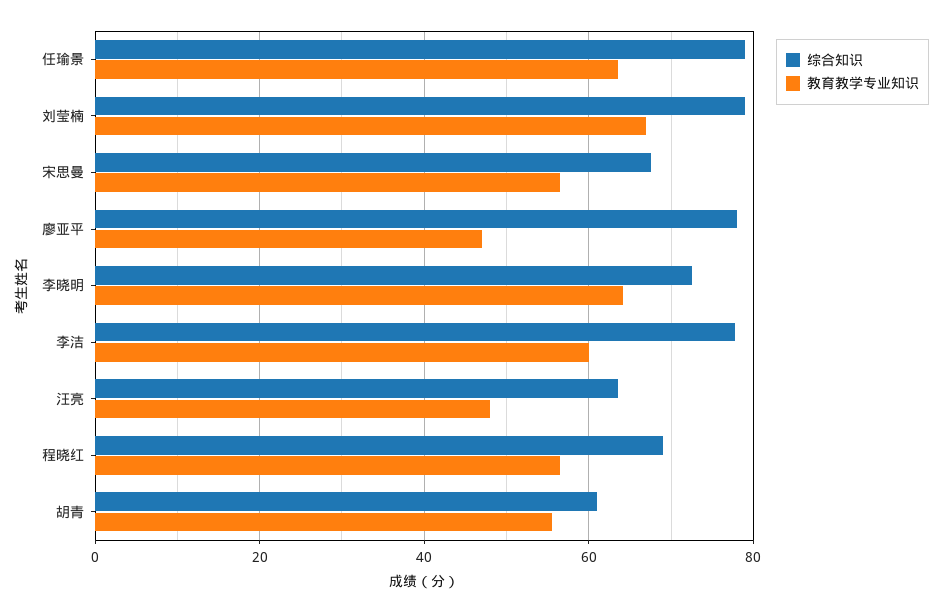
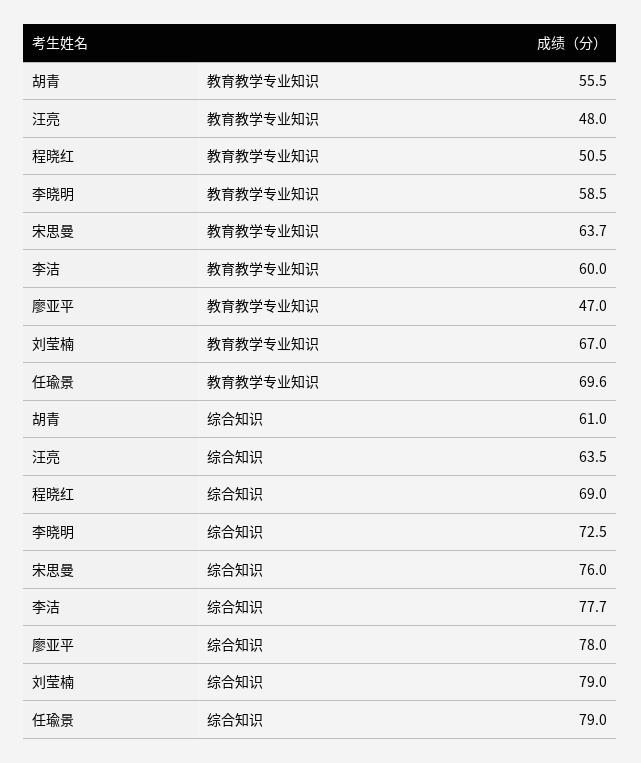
教育教学专业知识, 任瑜景: 64 -> 69.6
综合知识, 宋思曼: 68 -> 76
教育教学专业知识, 宋思曼: 56 -> 63.7
教育教学专业知识, 李晓明: 64 -> 58.5
教育教学专业知识, 程晓红: 56 -> 50.5

